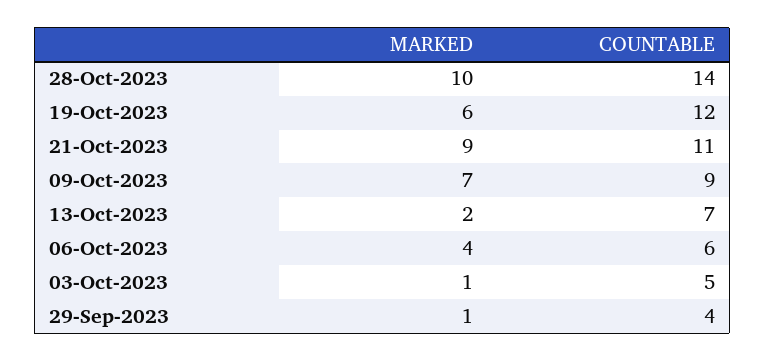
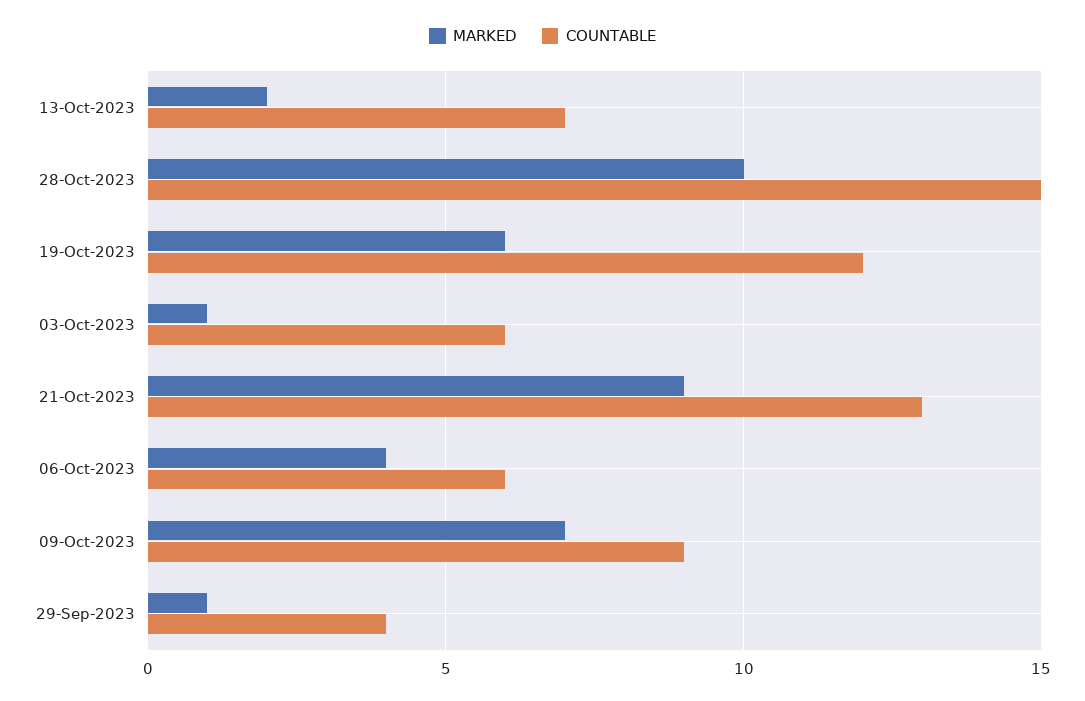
COUNTABLE, 28-Oct-2023: 14 -> 15
COUNTABLE, 21-Oct-2023: 11 -> 13
COUNTABLE, 03-Oct-2023: 5 -> 6

